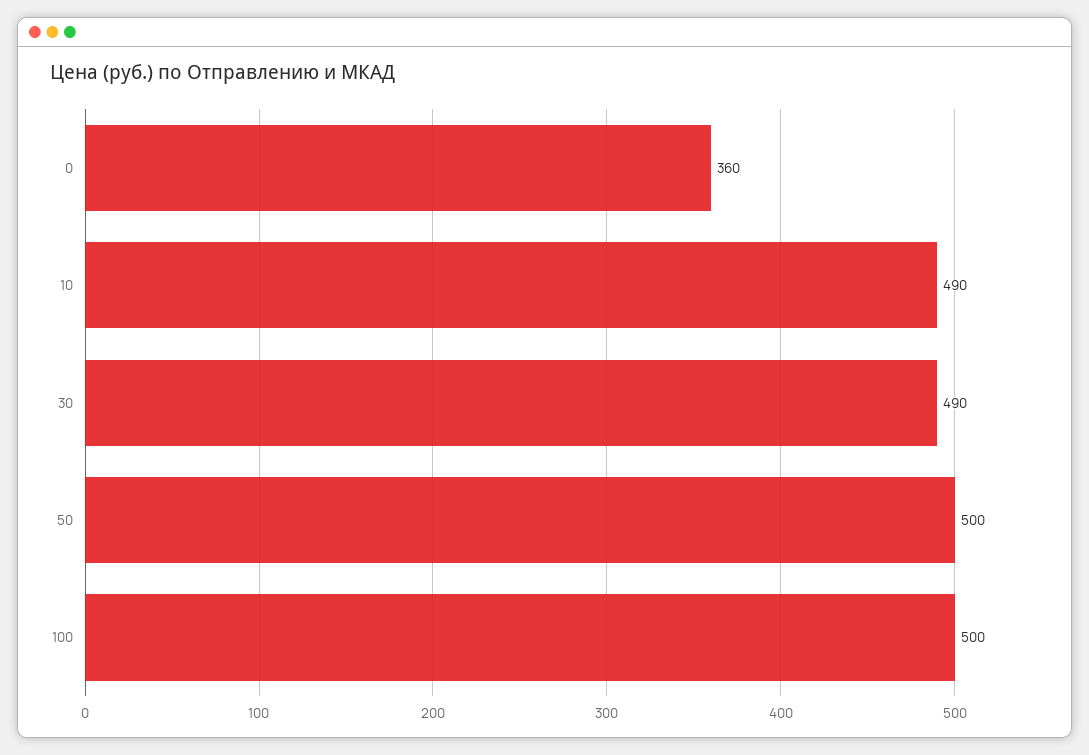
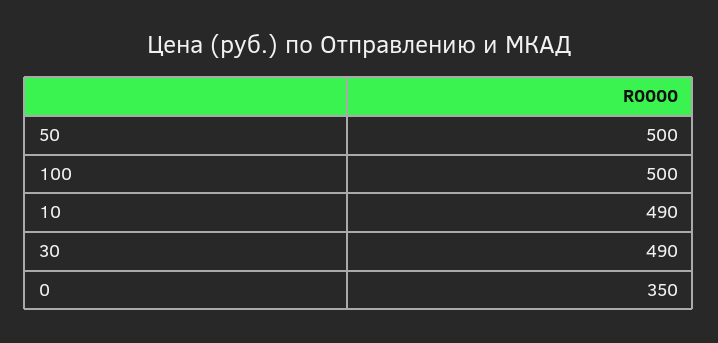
0: 360 -> 350

